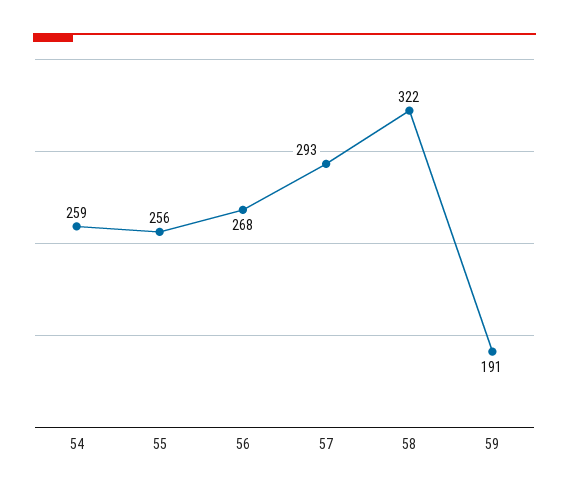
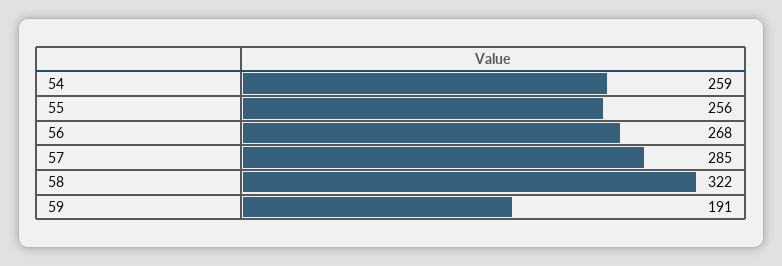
57: 293 -> 285

